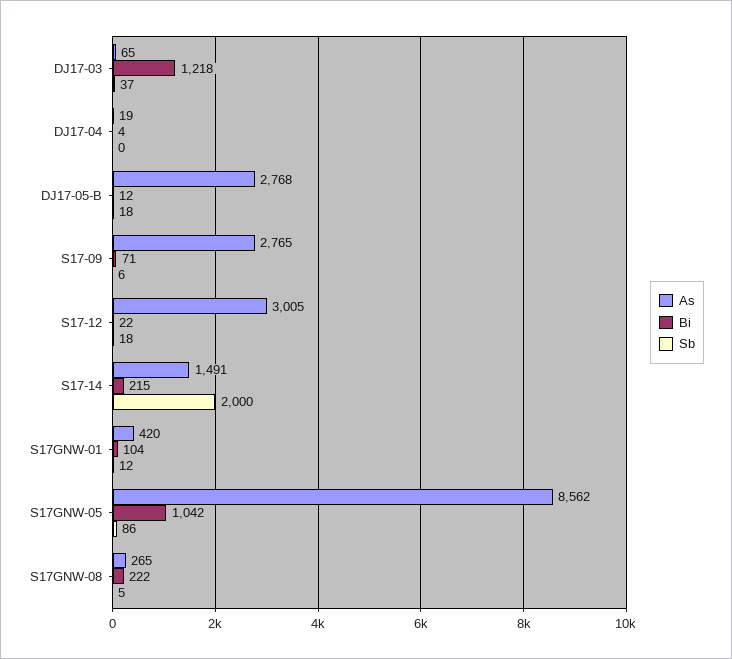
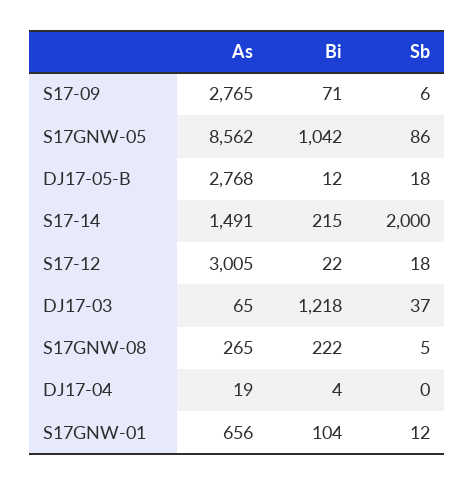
As, S17GNW-01: 420 -> 656

